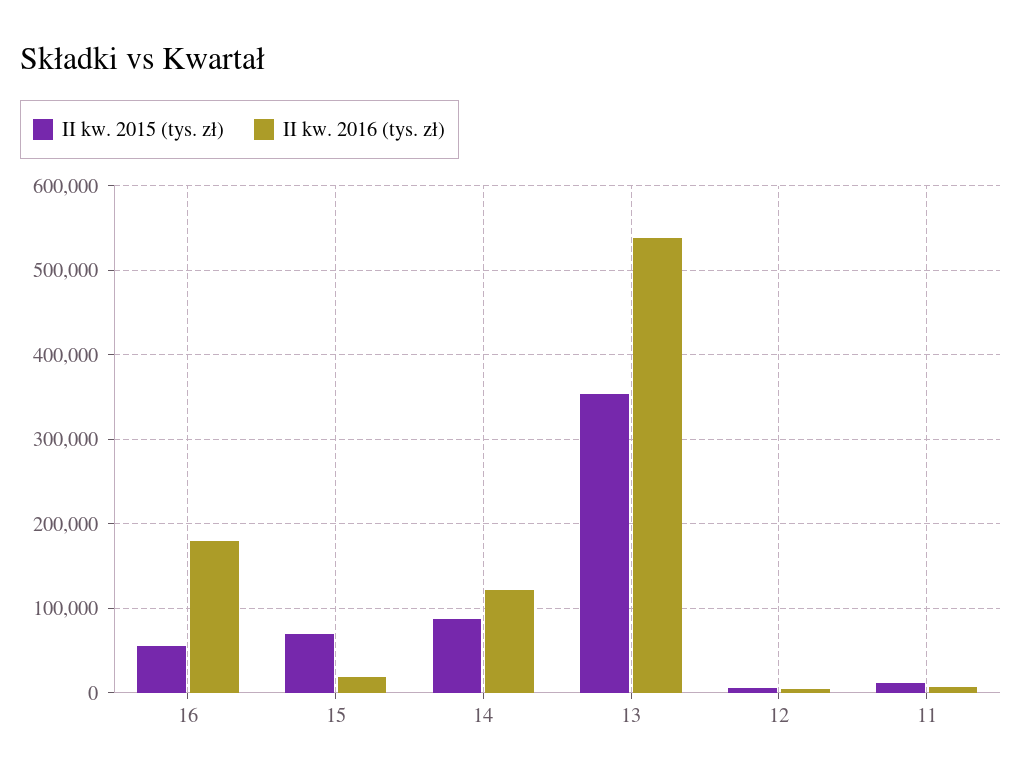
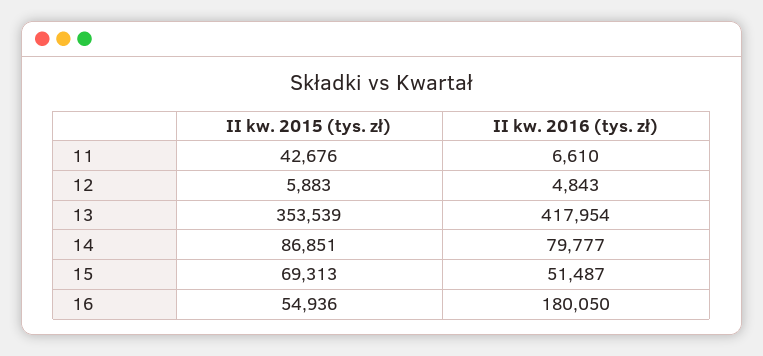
II kw. 2016 (tys. zł), 15: 20000 -> 51487
II kw. 2016 (tys. zł), 14: 120000 -> 79777
II kw. 2016 (tys. zł), 13: 540000 -> 417954
II kw. 2015 (tys. zł), 11: 10000 -> 42676

